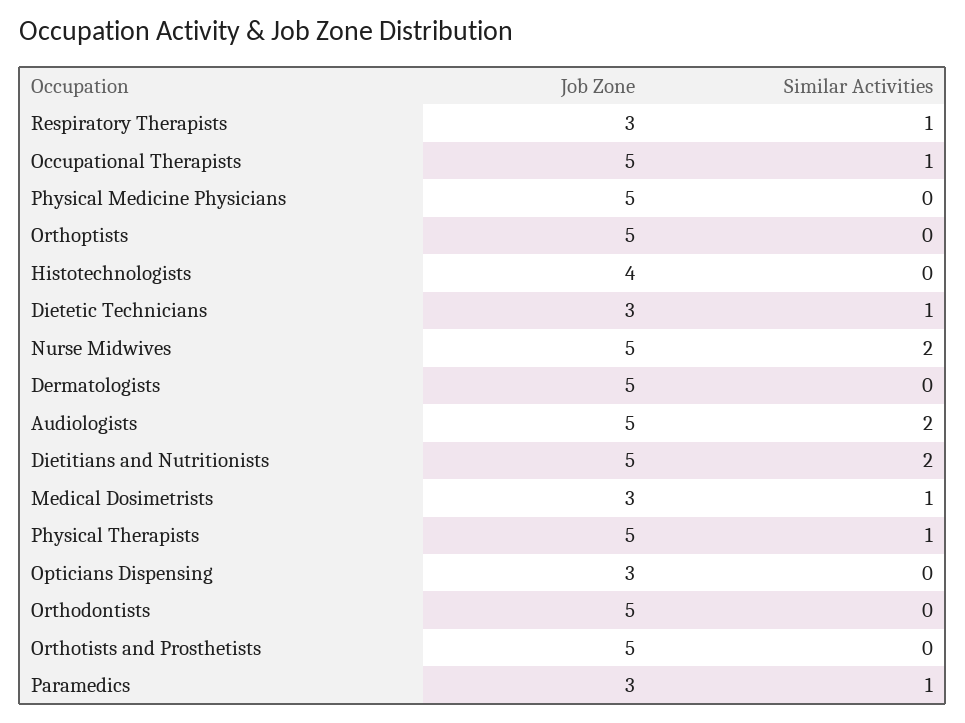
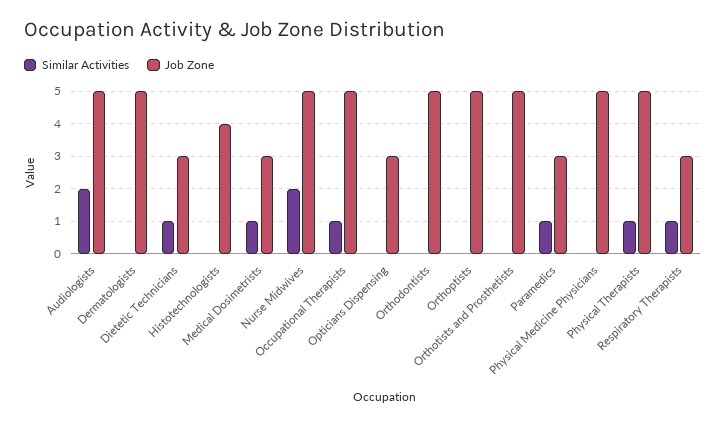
Job Zone, Dietitians and Nutritionists: 5 -> none
Similar Activities, Dietitians and Nutritionists: 2 -> none

